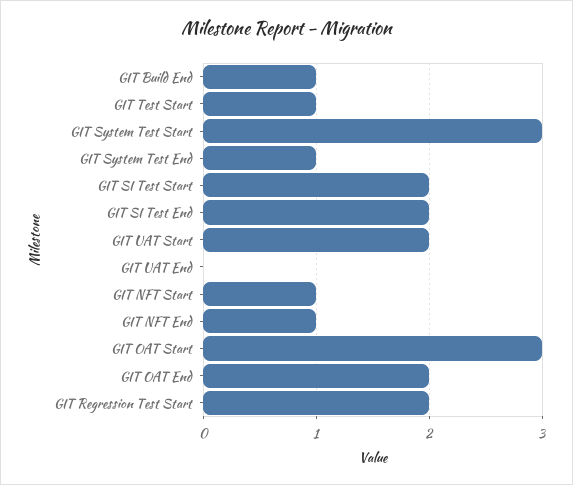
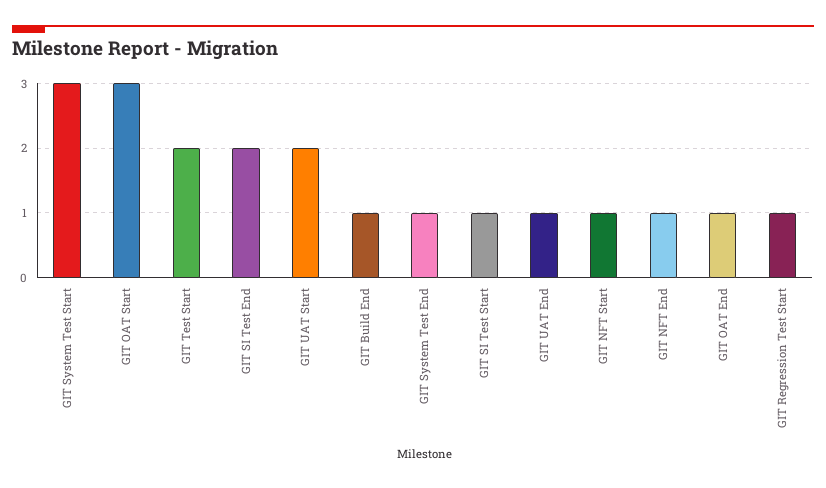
GIT Test Start: 1 -> 2
GIT SI Test Start: 2 -> 1
GIT UAT End: 0 -> 1
GIT OAT End: 2 -> 1
GIT Regression Test Start: 2 -> 1

